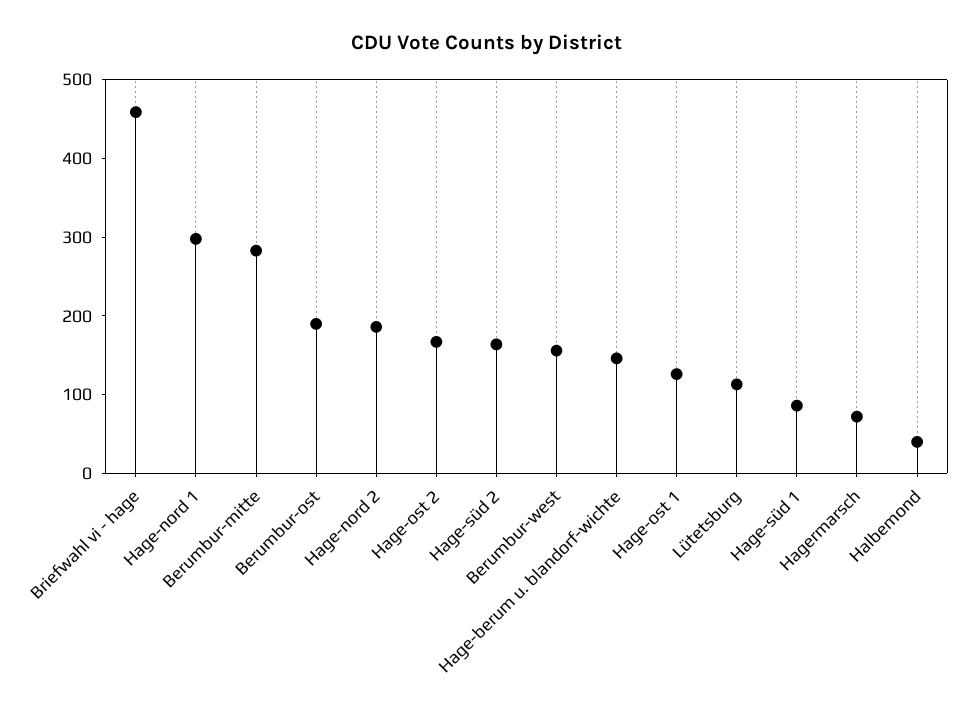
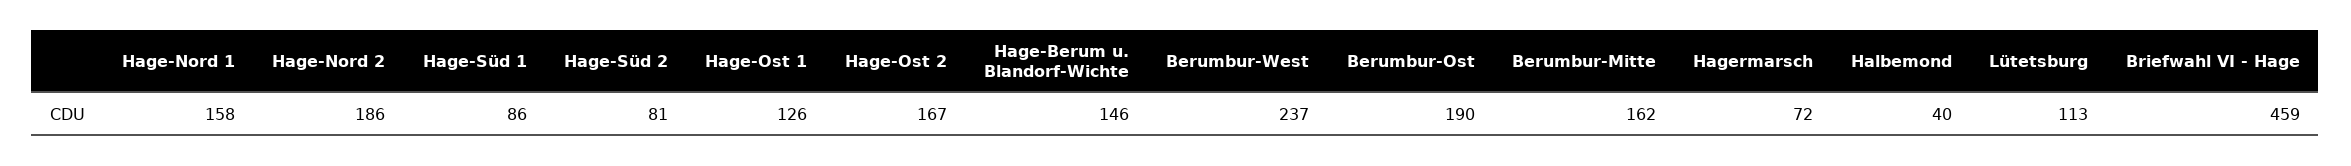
Hage-nord 1: 300 -> 158
Berumbur-mitte: 280 -> 162
Hage-süd 2: 160 -> 81
Berumbur-west: 160 -> 237

